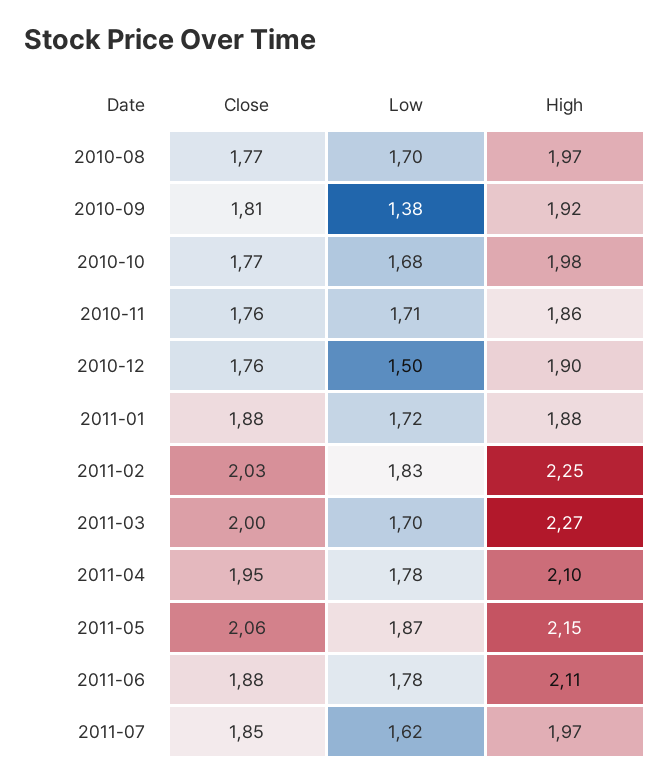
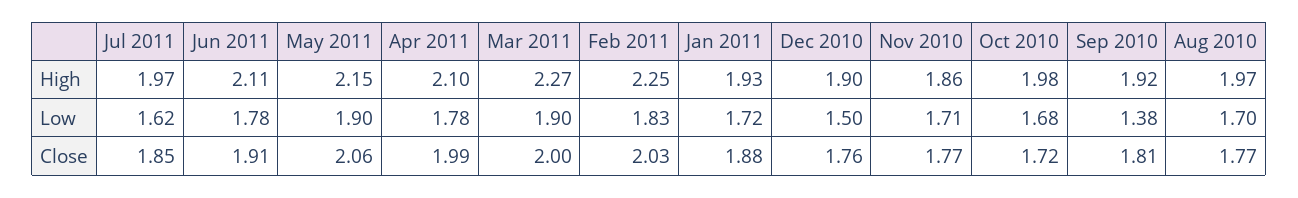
Close, 2010-10: 1.77 -> 1.72
Close, 2010-11: 1.76 -> 1.77
High, 2011-01: 1.88 -> 1.93
Low, 2011-03: 1.7 -> 1.9
Close, 2011-04: 1.95 -> 1.99
Low, 2011-05: 1.87 -> 1.9
Close, 2011-06: 1.88 -> 1.91

